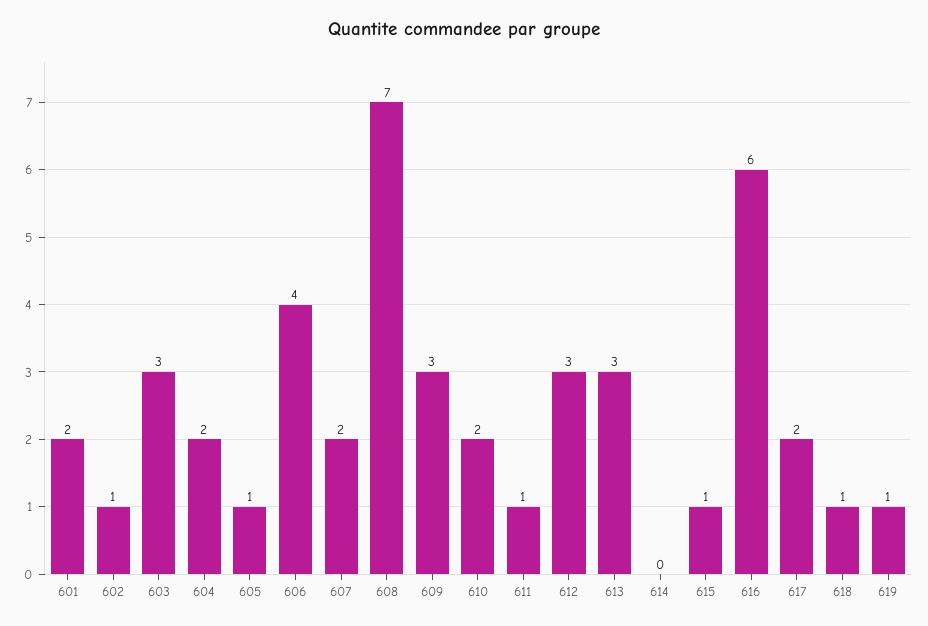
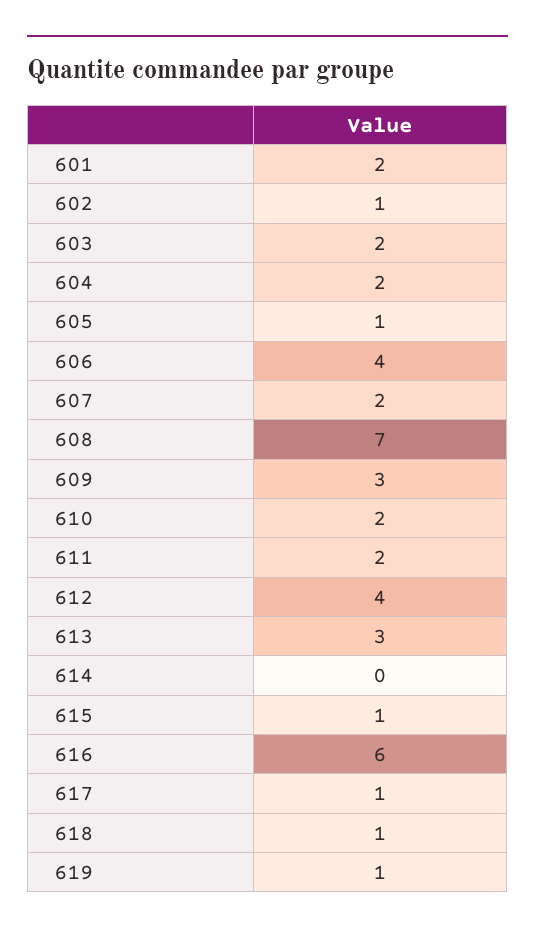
603: 3 -> 2
611: 1 -> 2
612: 3 -> 4
617: 2 -> 1

